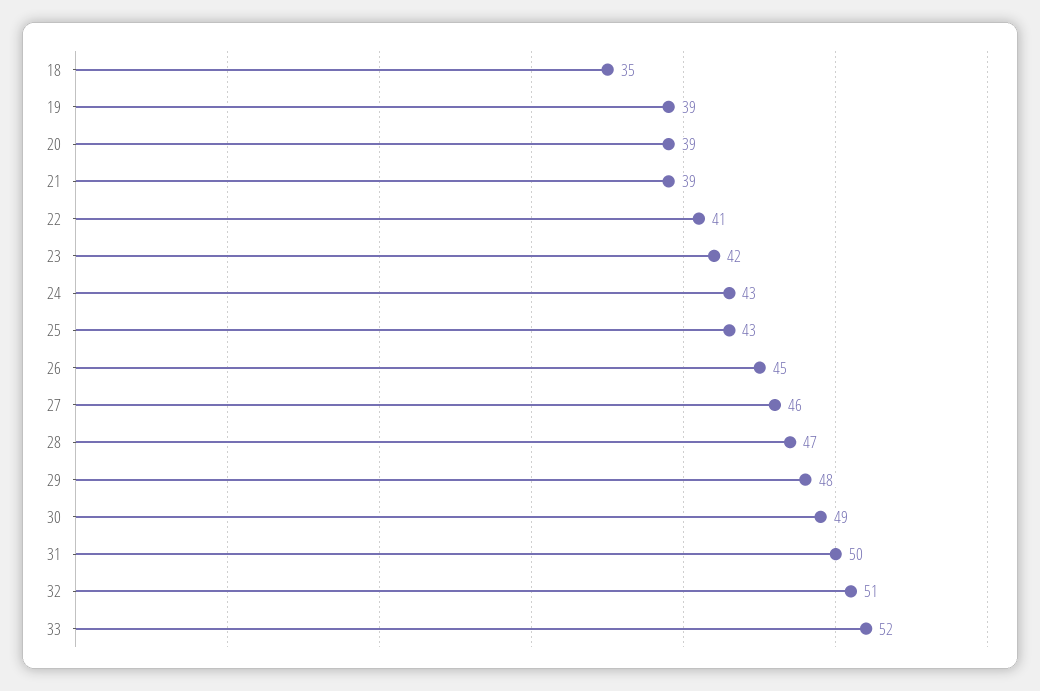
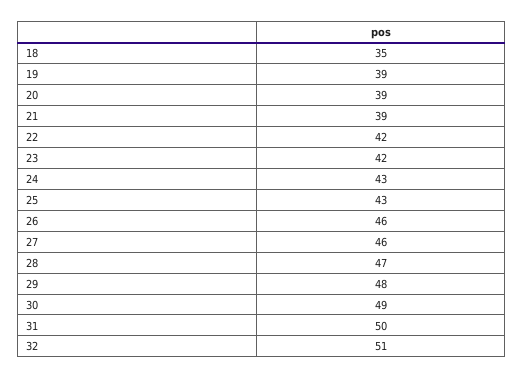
22: 41 -> 42
26: 45 -> 46
33: 52 -> none

